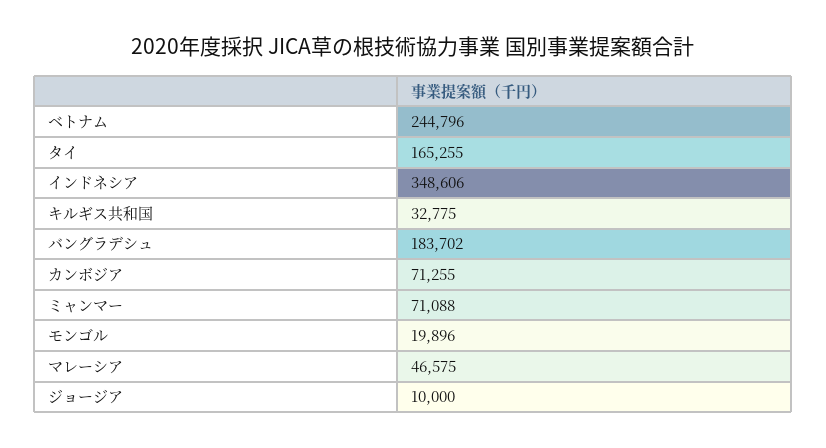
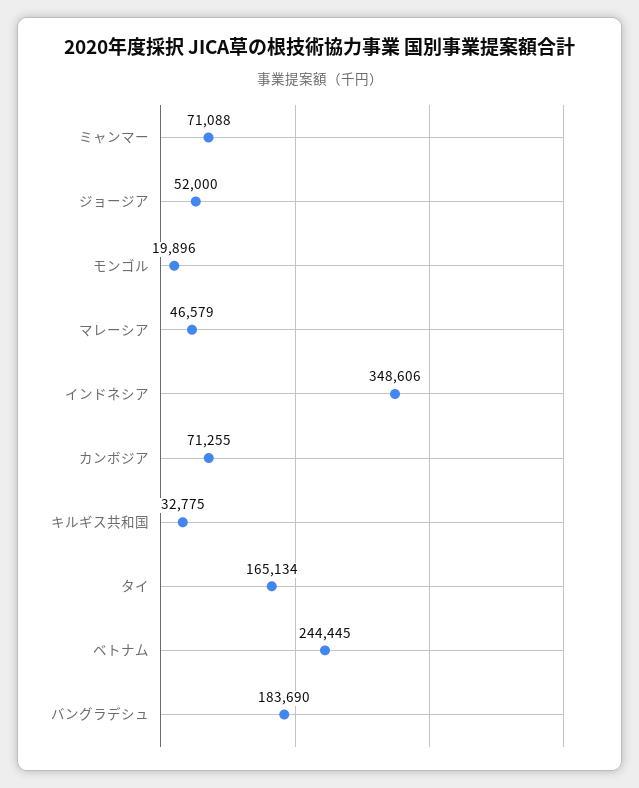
ベトナム: 244796 -> 244445
タイ: 165255 -> 165134
バングラデシュ: 183702 -> 183690
マレーシア: 46575 -> 46579
ジョージア: 10000 -> 52000

